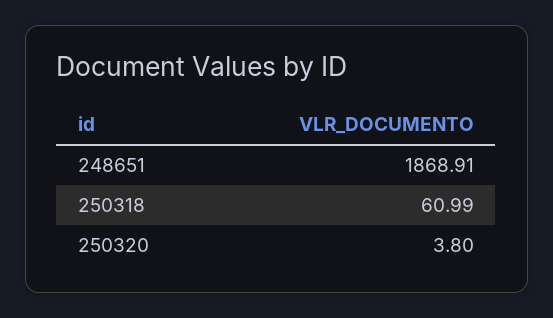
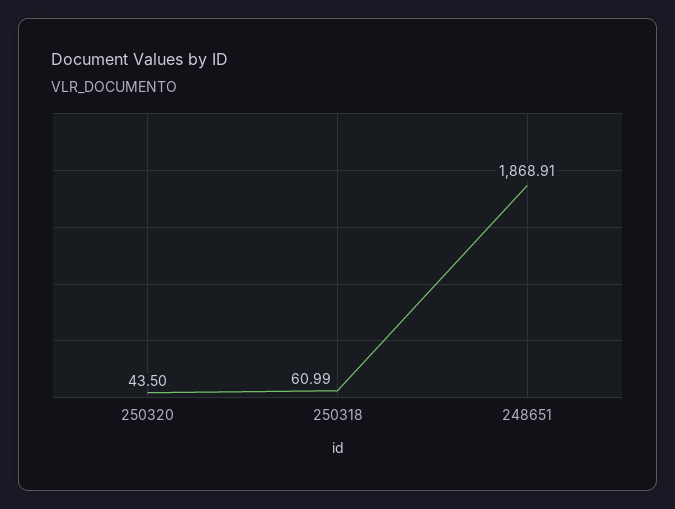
250320: 3.8 -> 43.5

